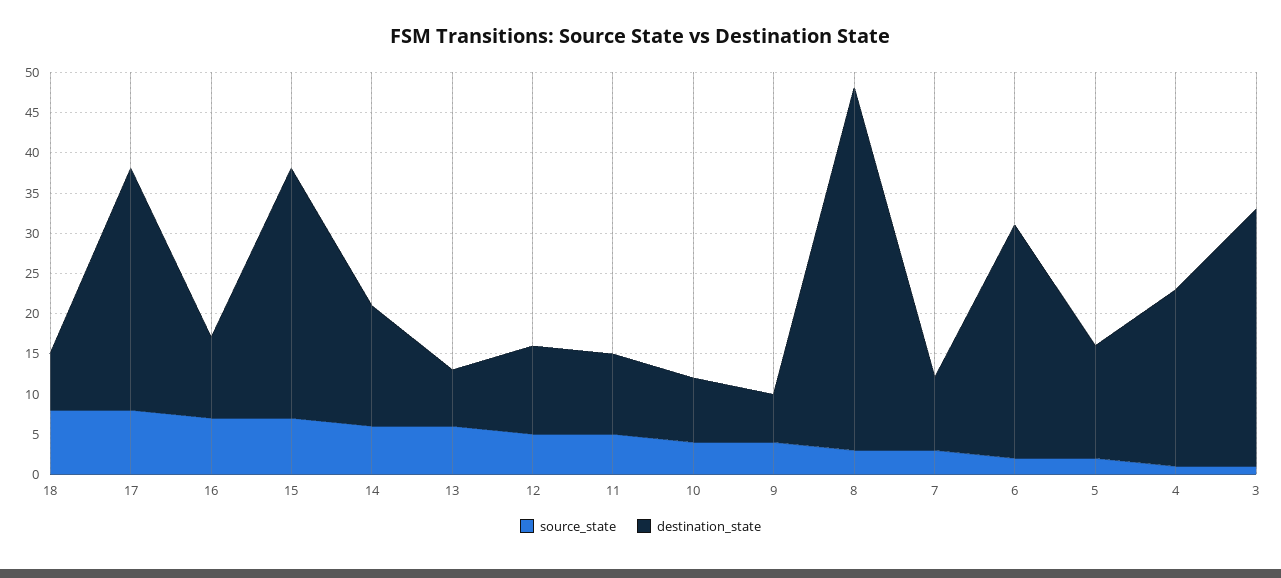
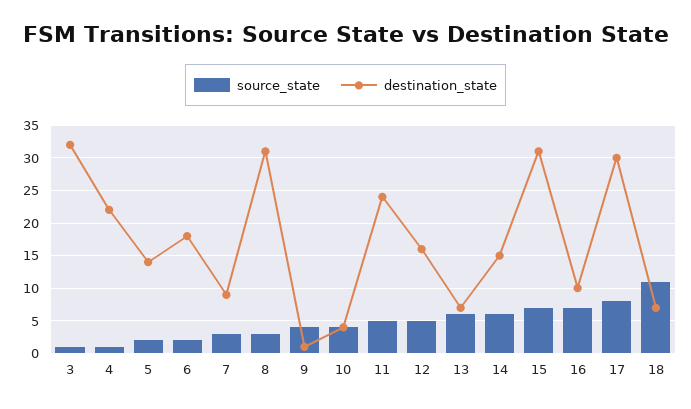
source_state, 18: 8 -> 11
destination_state, 12: 11 -> 16
destination_state, 11: 10 -> 24
destination_state, 10: 8 -> 4
destination_state, 9: 6 -> 1
destination_state, 8: 45 -> 31
destination_state, 6: 29 -> 18

